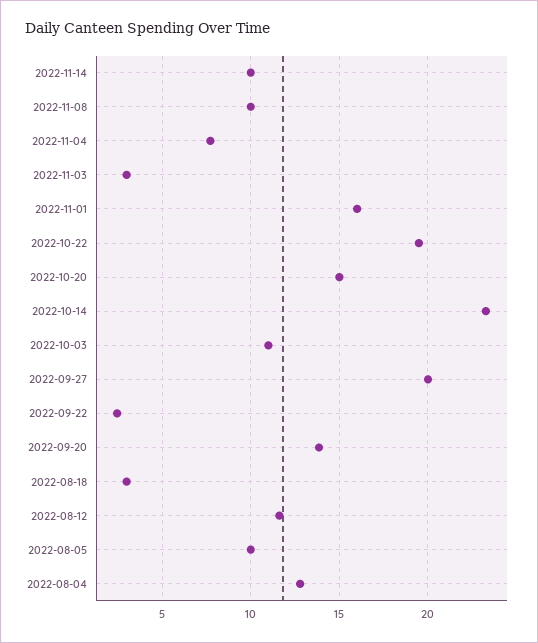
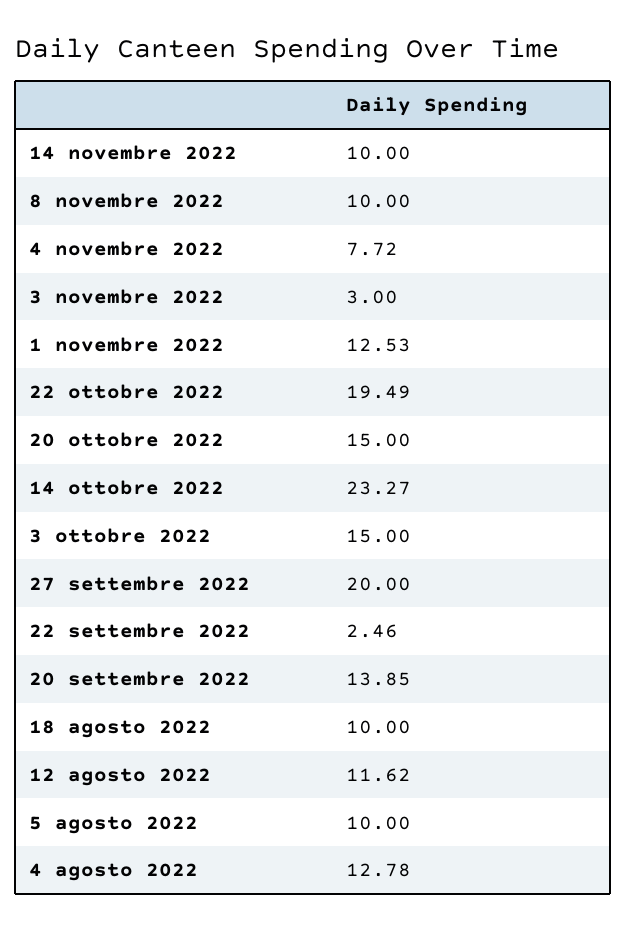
2022-11-01: 16 -> 12.53
2022-10-03: 11 -> 15
2022-08-18: 3 -> 10

